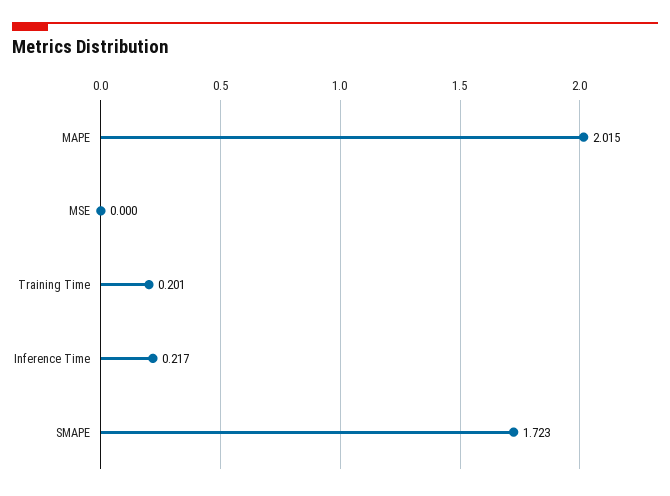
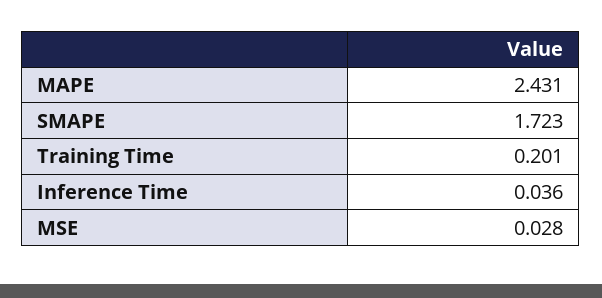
MAPE: 2.015 -> 2.431
MSE: 0 -> 0.028
Inference Time: 0.217 -> 0.036

